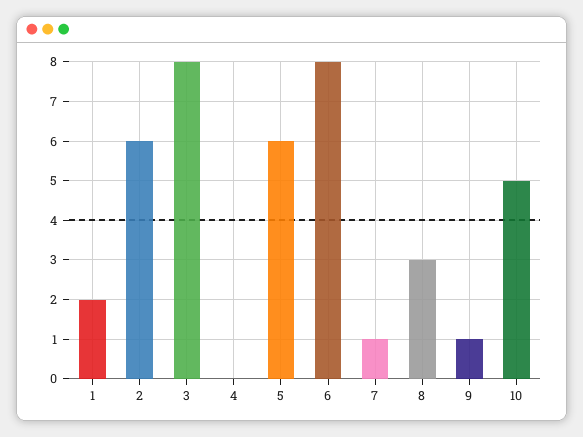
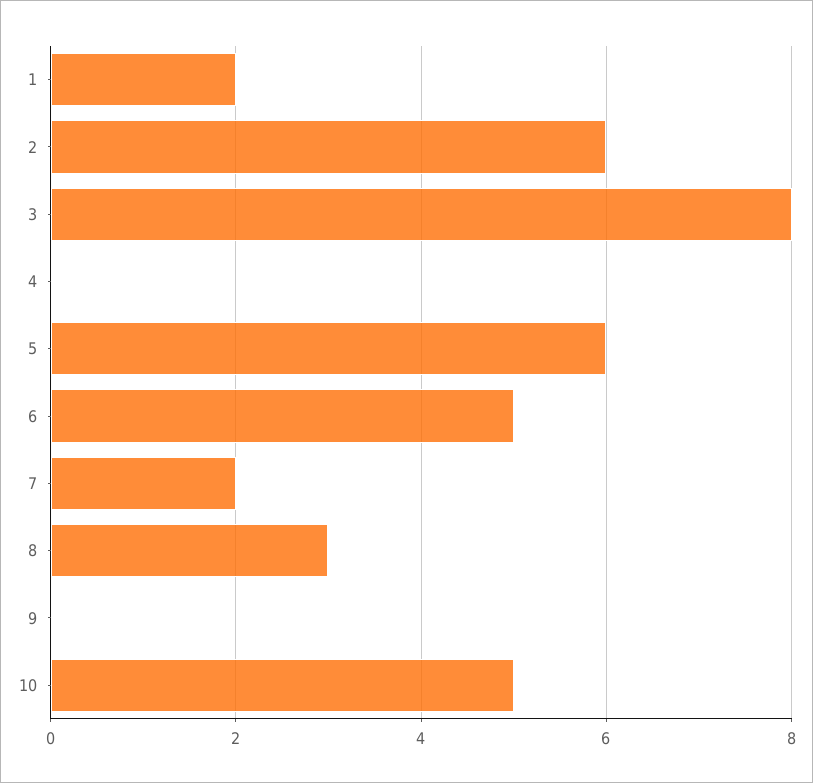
6: 8 -> 5
7: 1 -> 2
9: 1 -> 0

